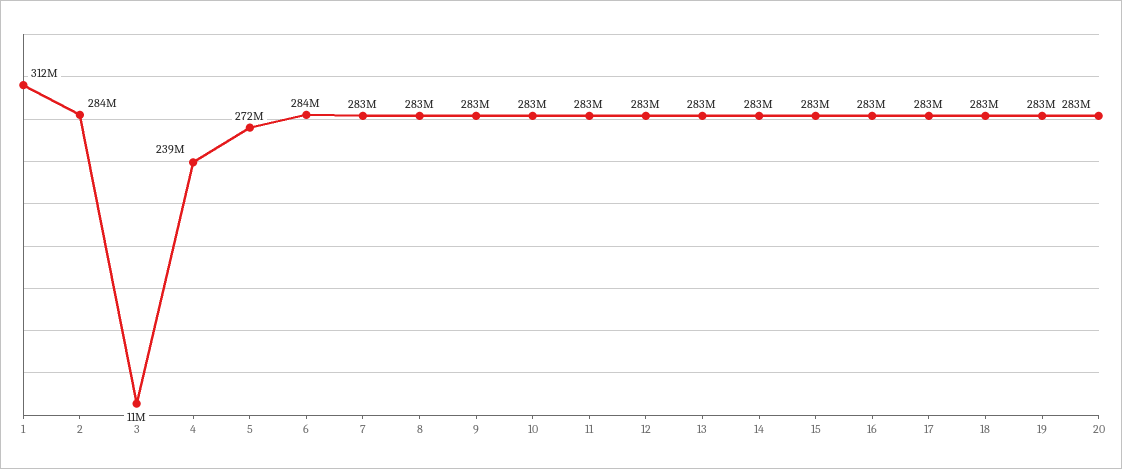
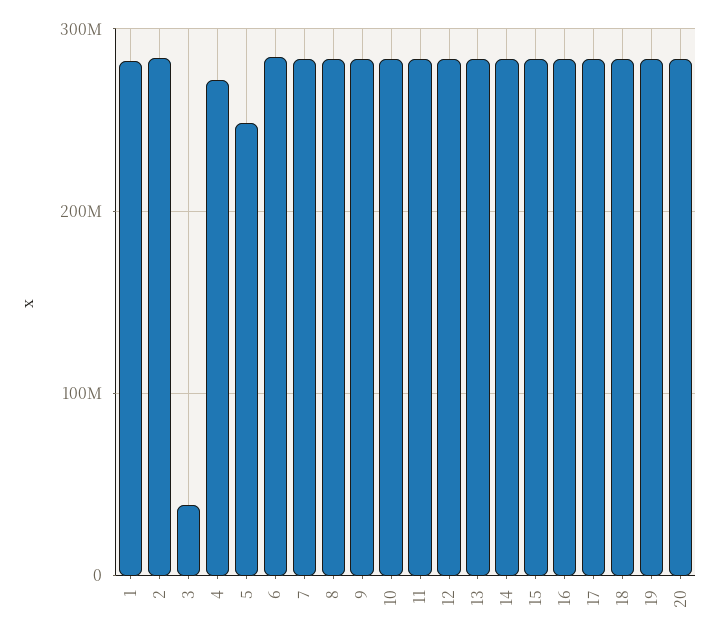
1: 312000000 -> 280000000
3: 11000000 -> 40000000
4: 239000000 -> 270000000
5: 272000000 -> 250000000

